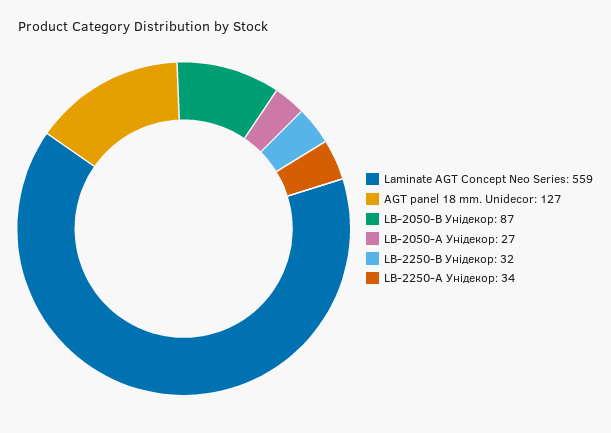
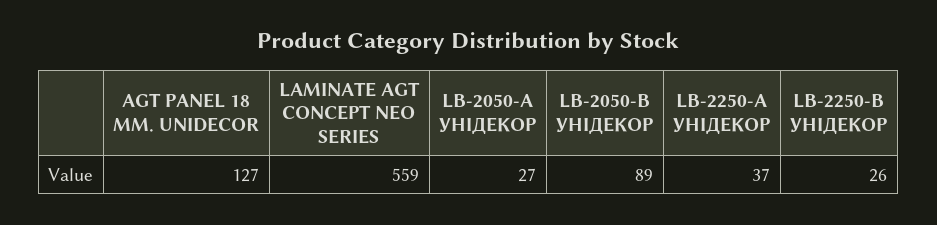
LB-2050-В Унідекор: 87 -> 89
LB-2250-В Унідекор: 32 -> 26
LB-2250-А Унідекор: 34 -> 37

